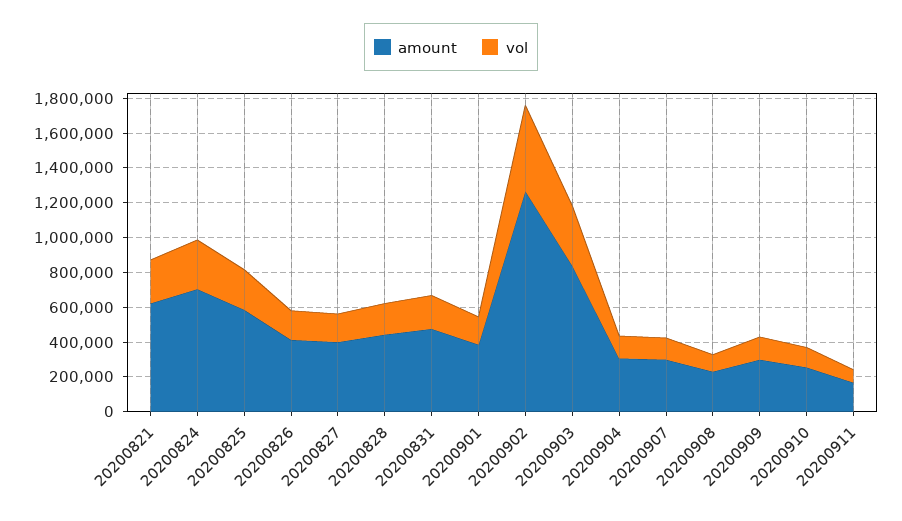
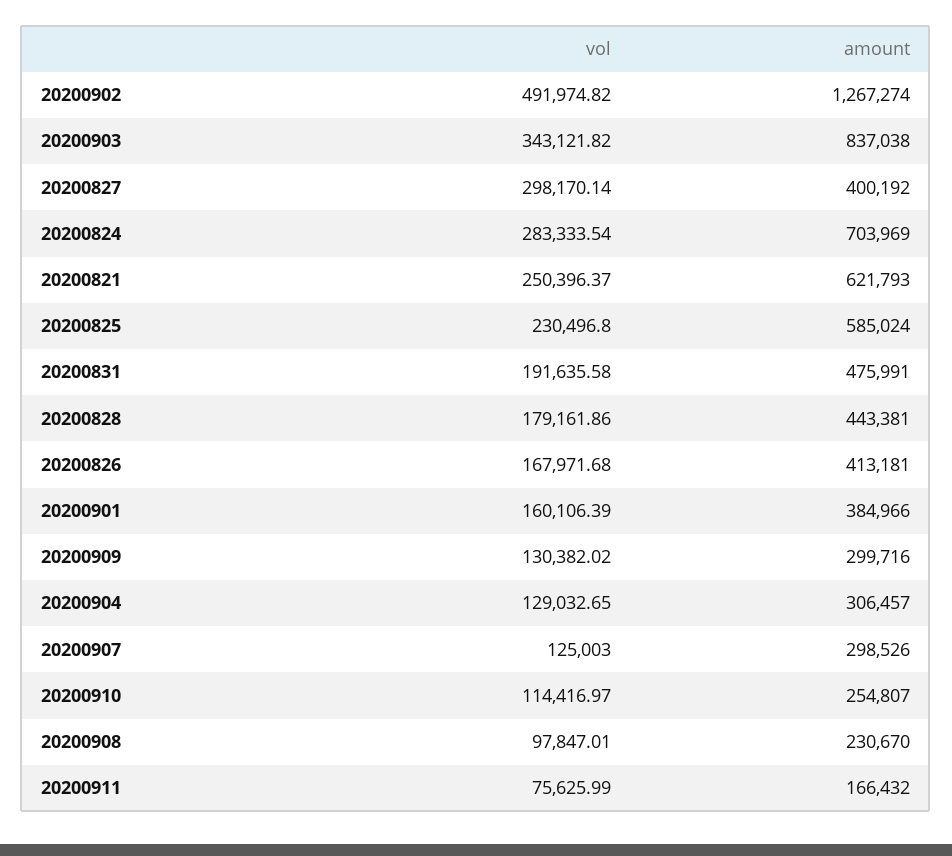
vol, 20200827: 150000 -> 298170.14

